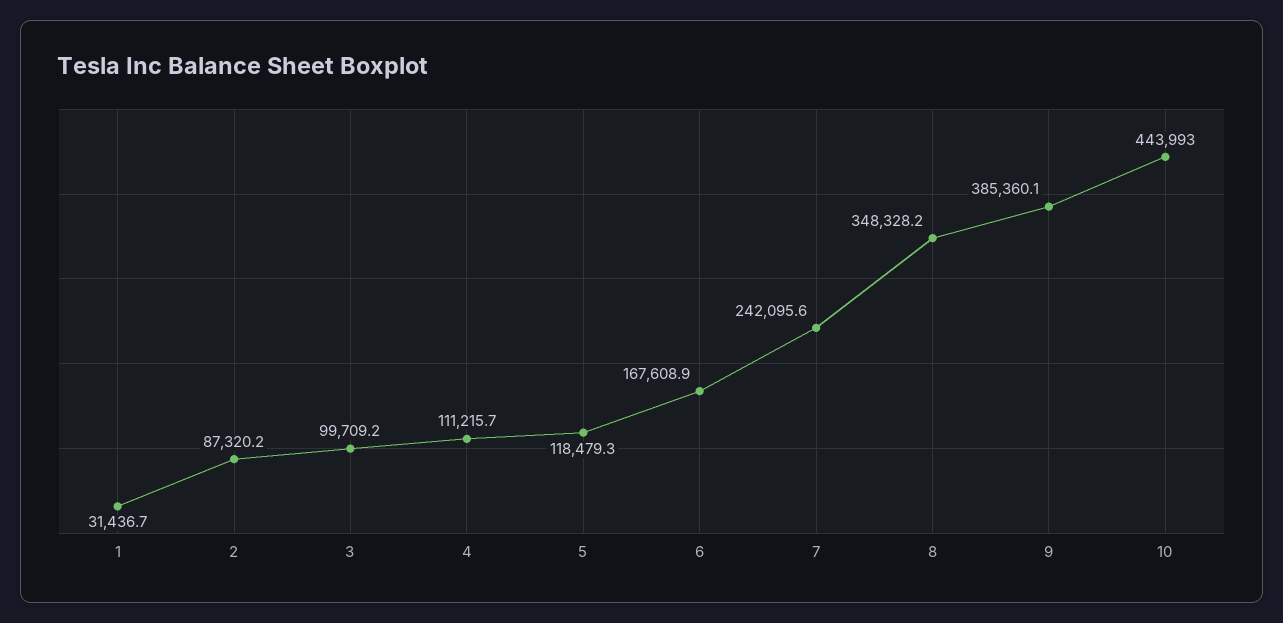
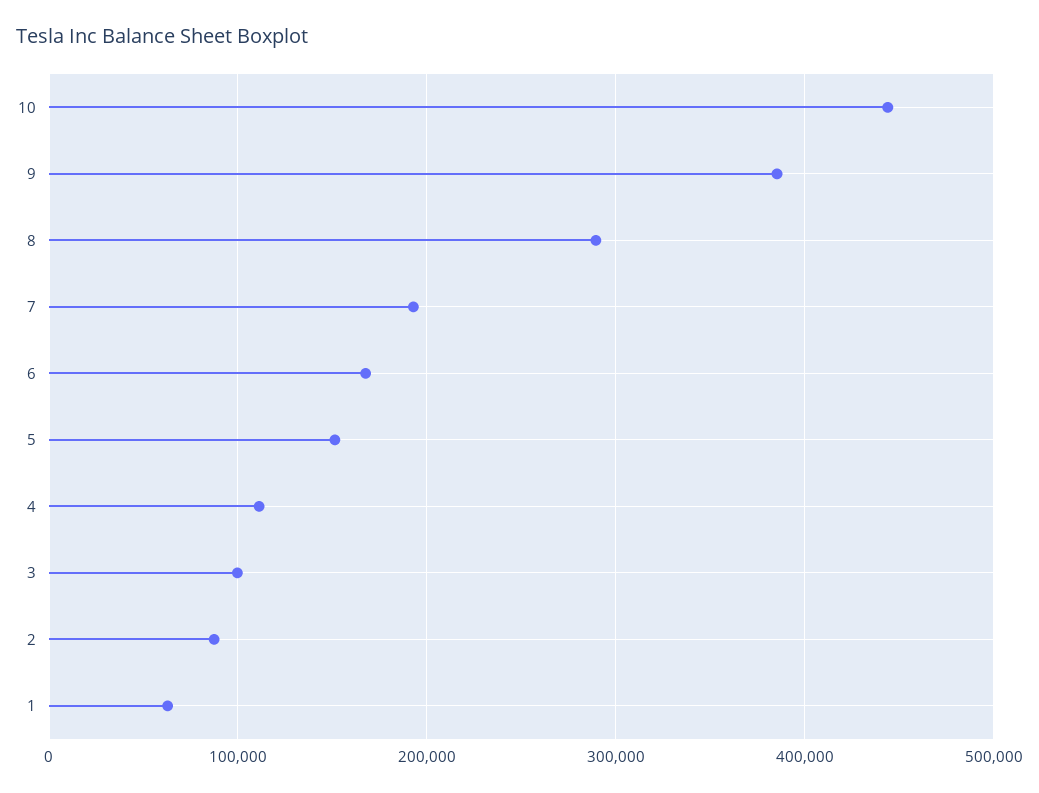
1: 31436.7 -> 60000
5: 118479.3 -> 150000
7: 242095.6 -> 190000
8: 348328.2 -> 290000

